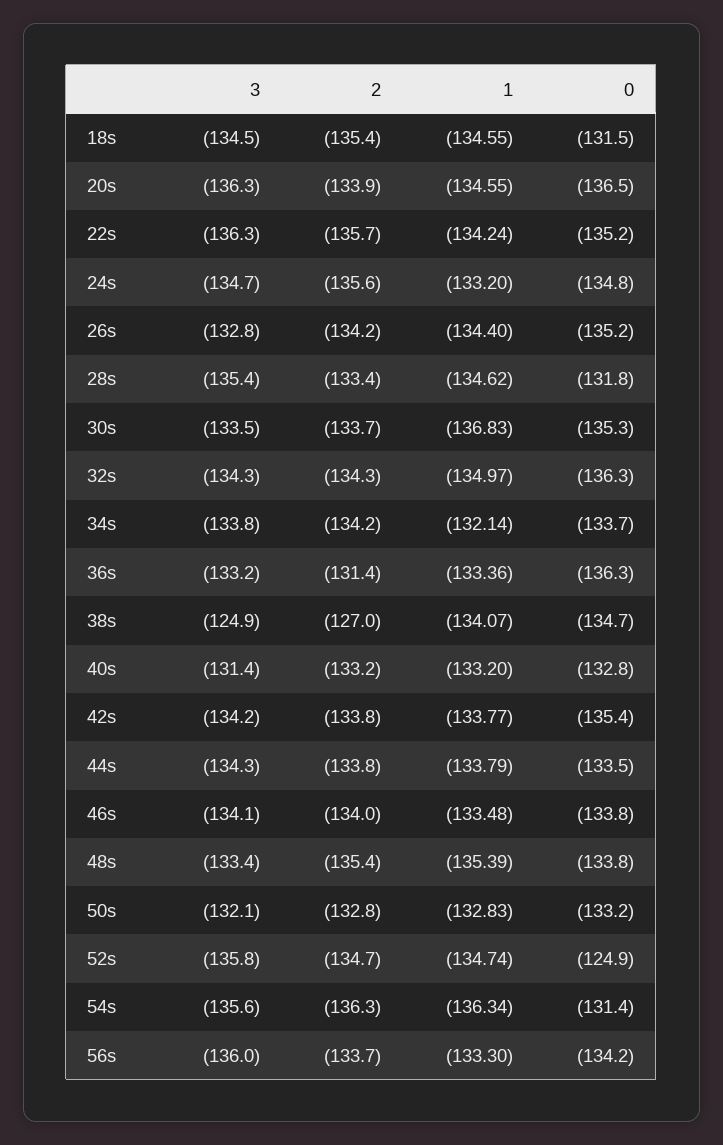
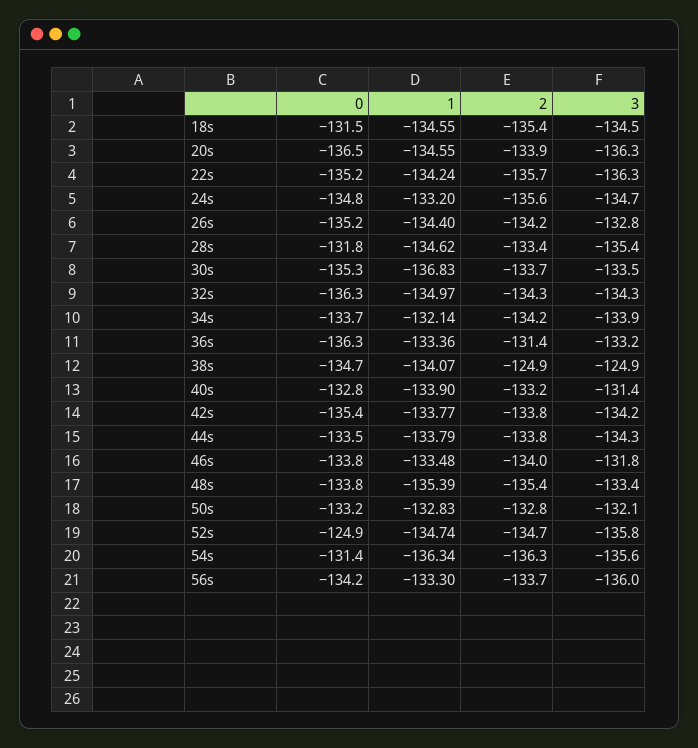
3, 34s: -133.8 -> -133.9
2, 38s: -127 -> -124.9
1, 40s: -133.2 -> -133.9
3, 46s: -134.1 -> -131.8

